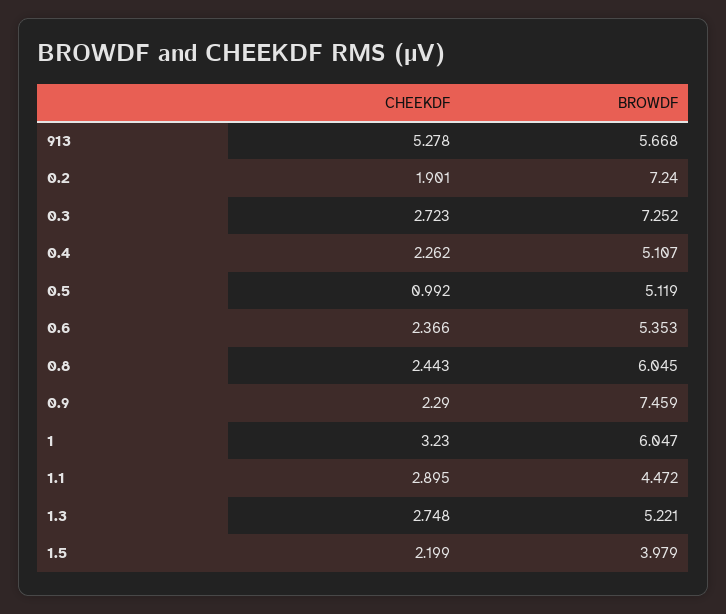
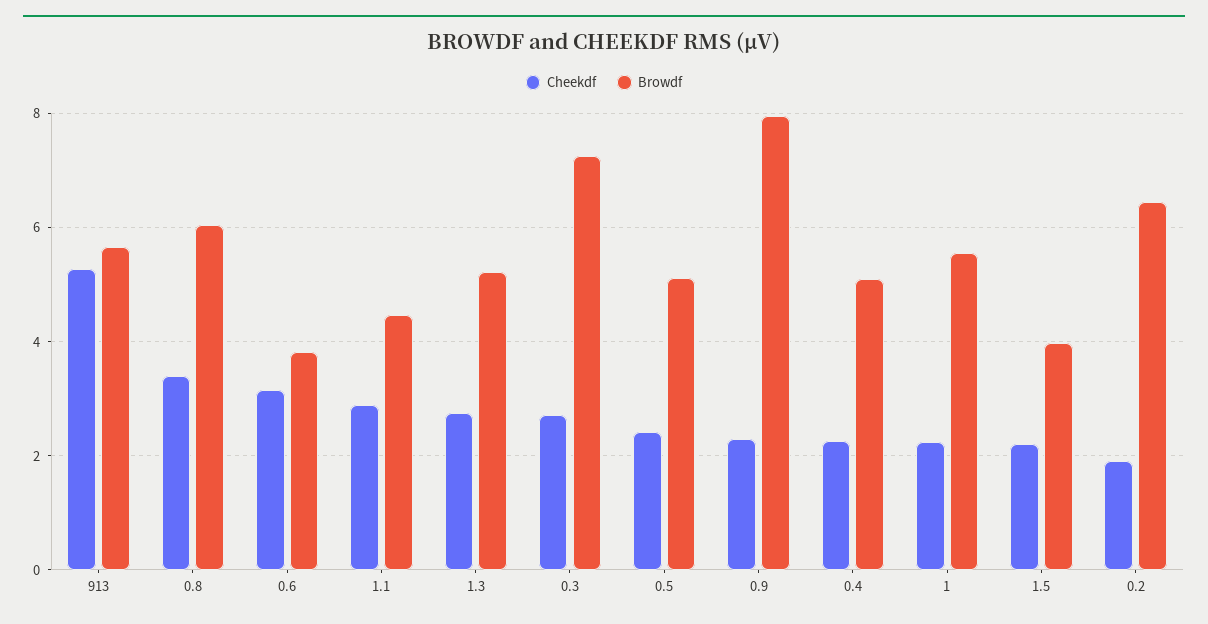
BROWDF, 0.2: 7.24 -> 6.4
CHEEKDF, 0.5: 0.992 -> 2.4
CHEEKDF, 0.6: 2.366 -> 3.2
BROWDF, 0.6: 5.353 -> 3.8
CHEEKDF, 0.8: 2.443 -> 3.4
BROWDF, 0.9: 7.459 -> 8
CHEEKDF, 1: 3.23 -> 2.2
BROWDF, 1: 6.047 -> 5.6

